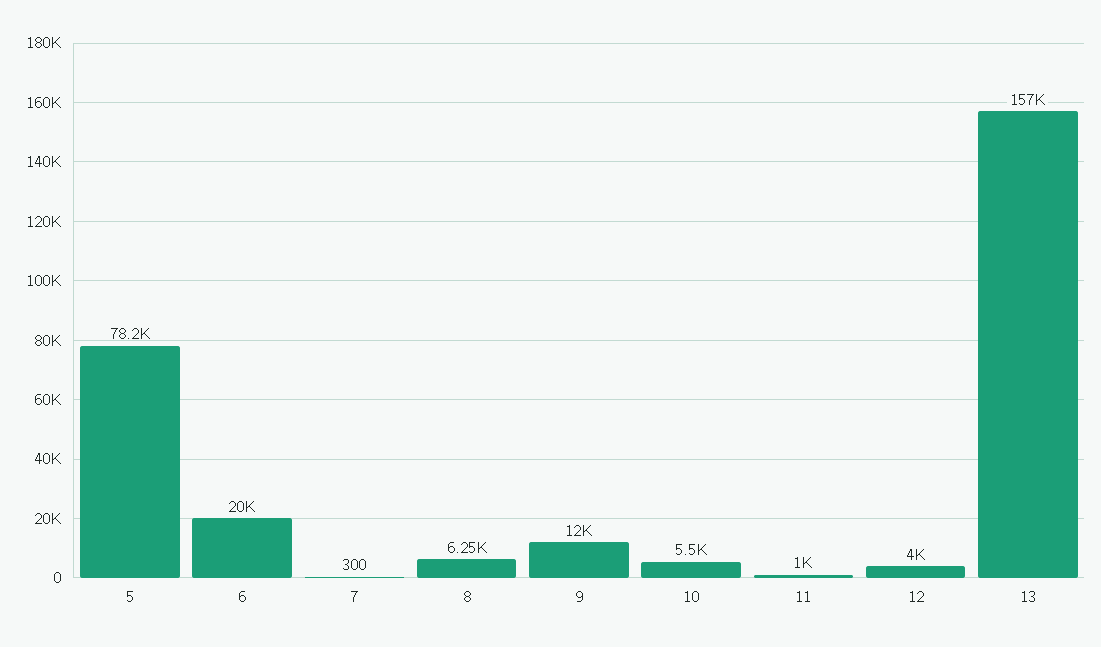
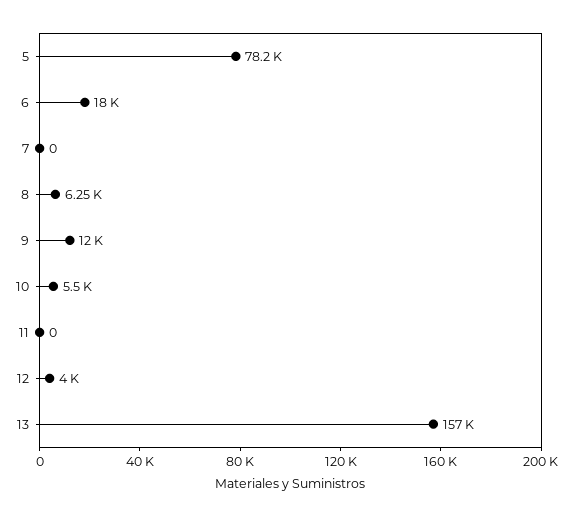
6: 20000 -> 18000
7: 300 -> 0
11: 1000 -> 0

